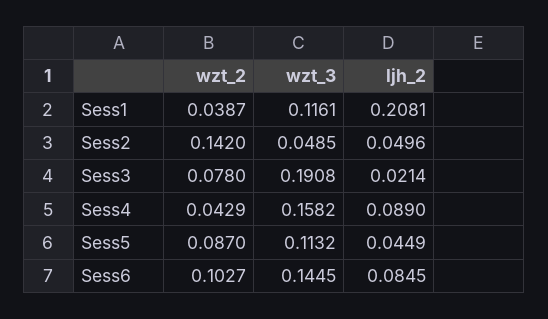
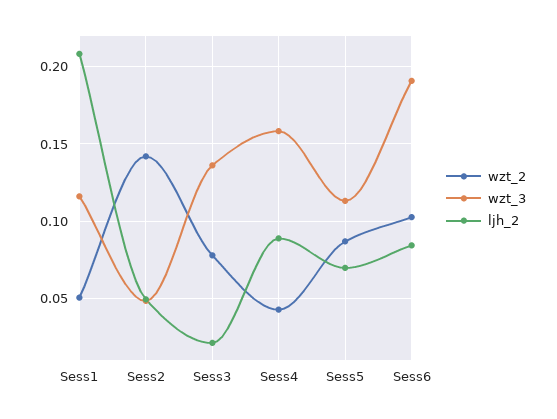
wzt_2, Sess1: 0.0387 -> 0.05
wzt_3, Sess3: 0.1908 -> 0.135
ljh_2, Sess5: 0.0449 -> 0.07
wzt_3, Sess6: 0.1445 -> 0.19

